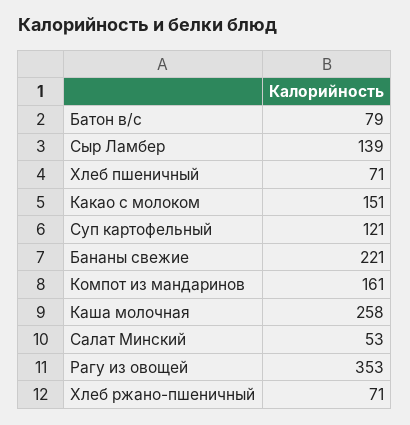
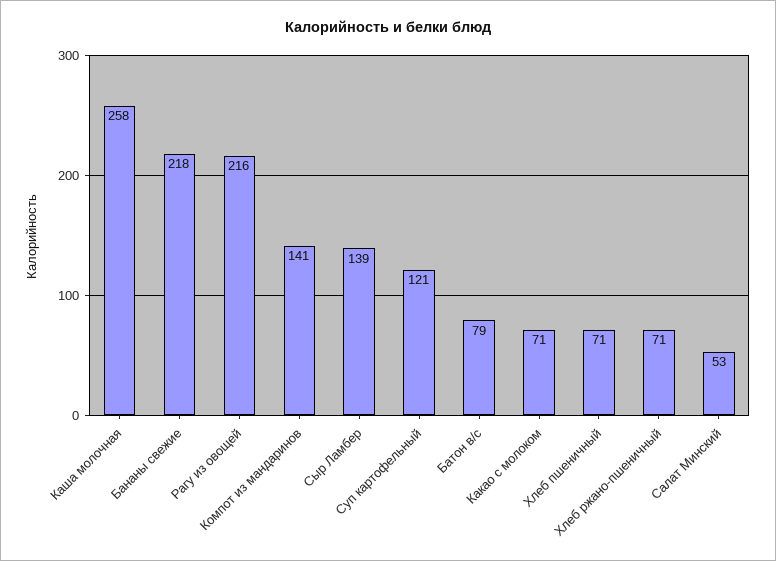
Какао с молоком: 151 -> 71
Бананы свежие: 221 -> 218
Компот из мандаринов: 161 -> 141
Рагу из овощей: 353 -> 216

